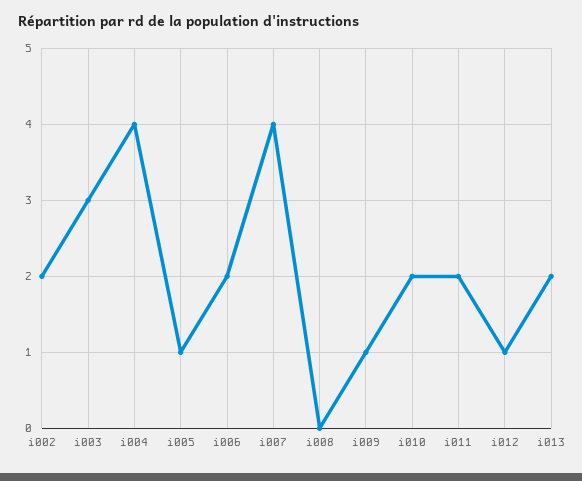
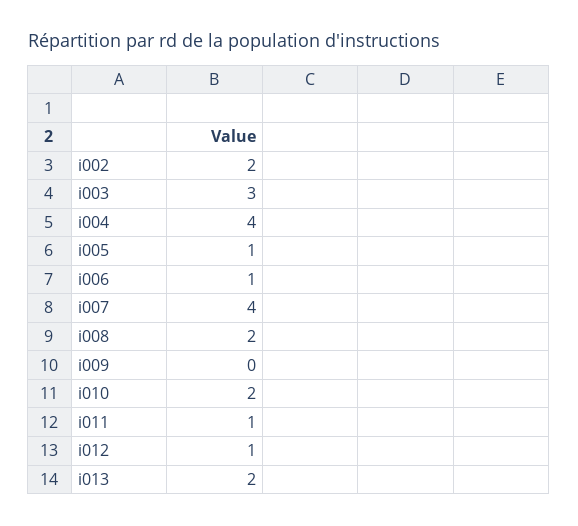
i006: 2 -> 1
i008: 0 -> 2
i009: 1 -> 0
i011: 2 -> 1

